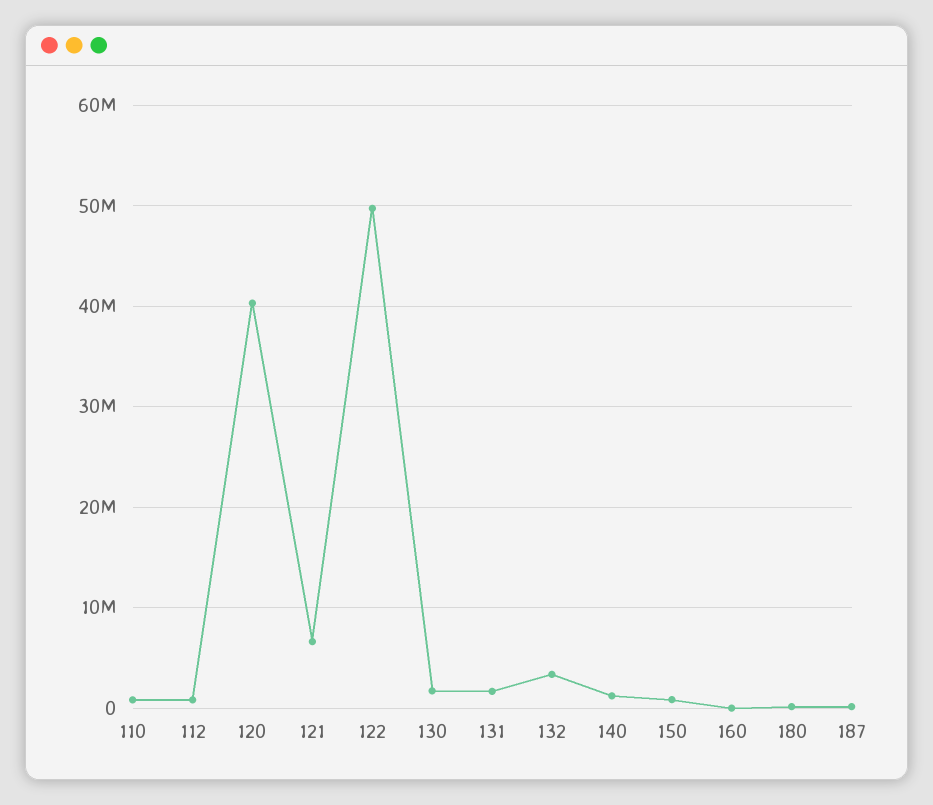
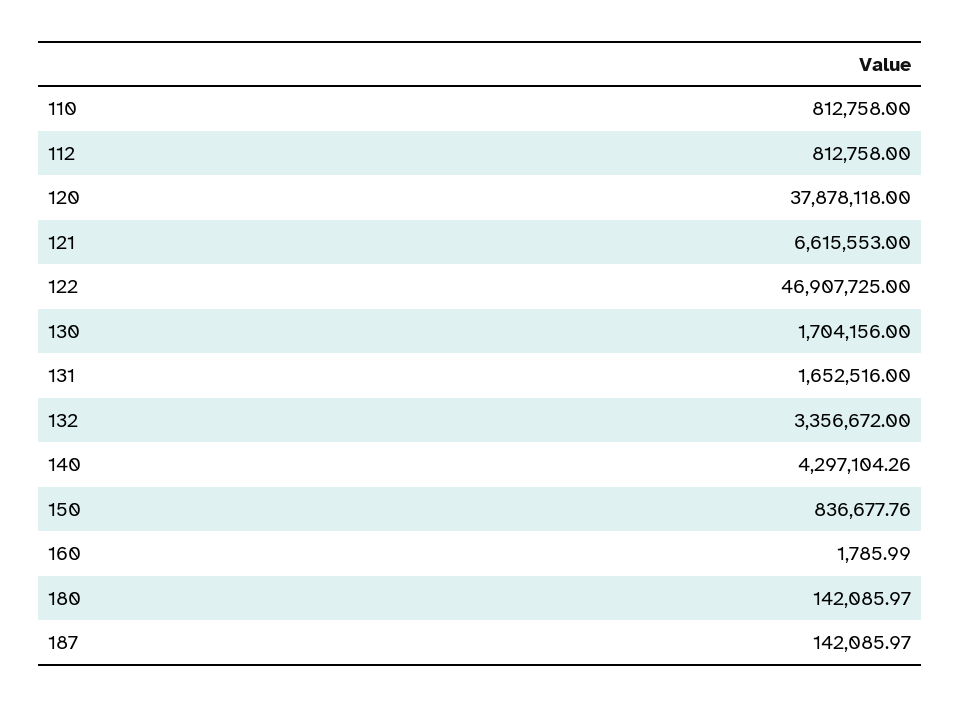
120: 40000000 -> 37878118
122: 50000000 -> 46907725
140: 1000000 -> 4297104.26

